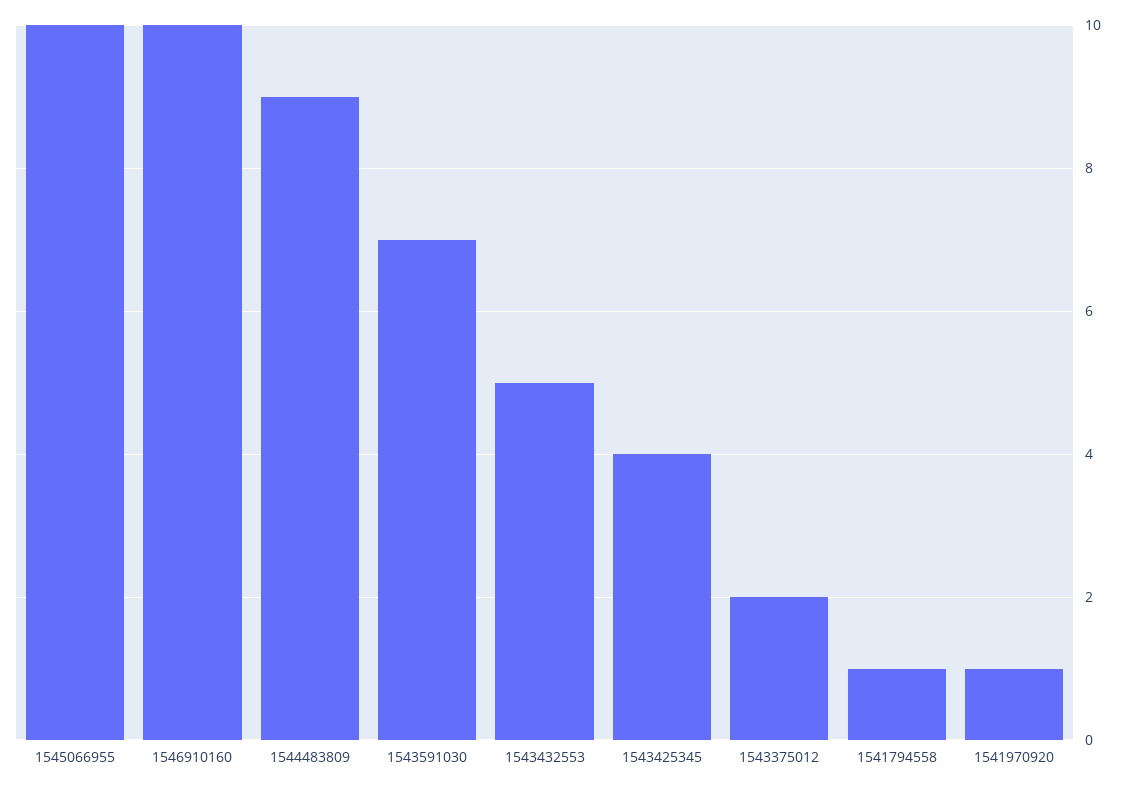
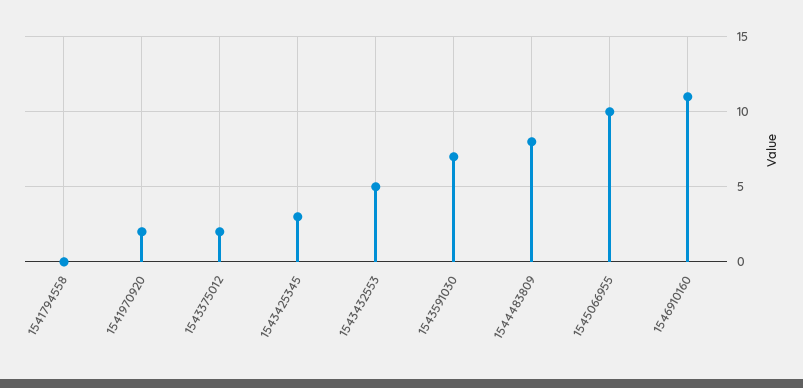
1546910160: 10 -> 11
1544483809: 9 -> 8
1543425345: 4 -> 3
1541794558: 1 -> 0
1541970920: 1 -> 2

